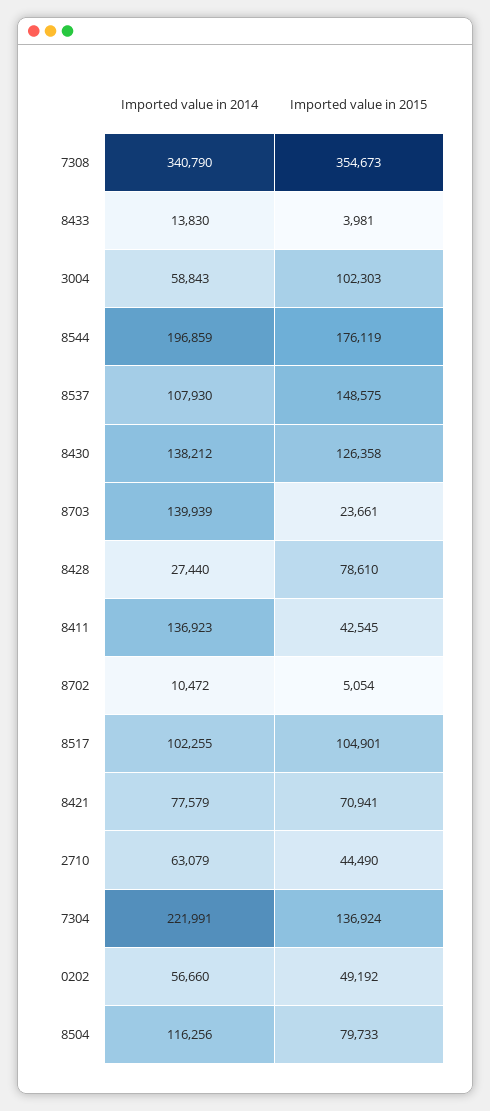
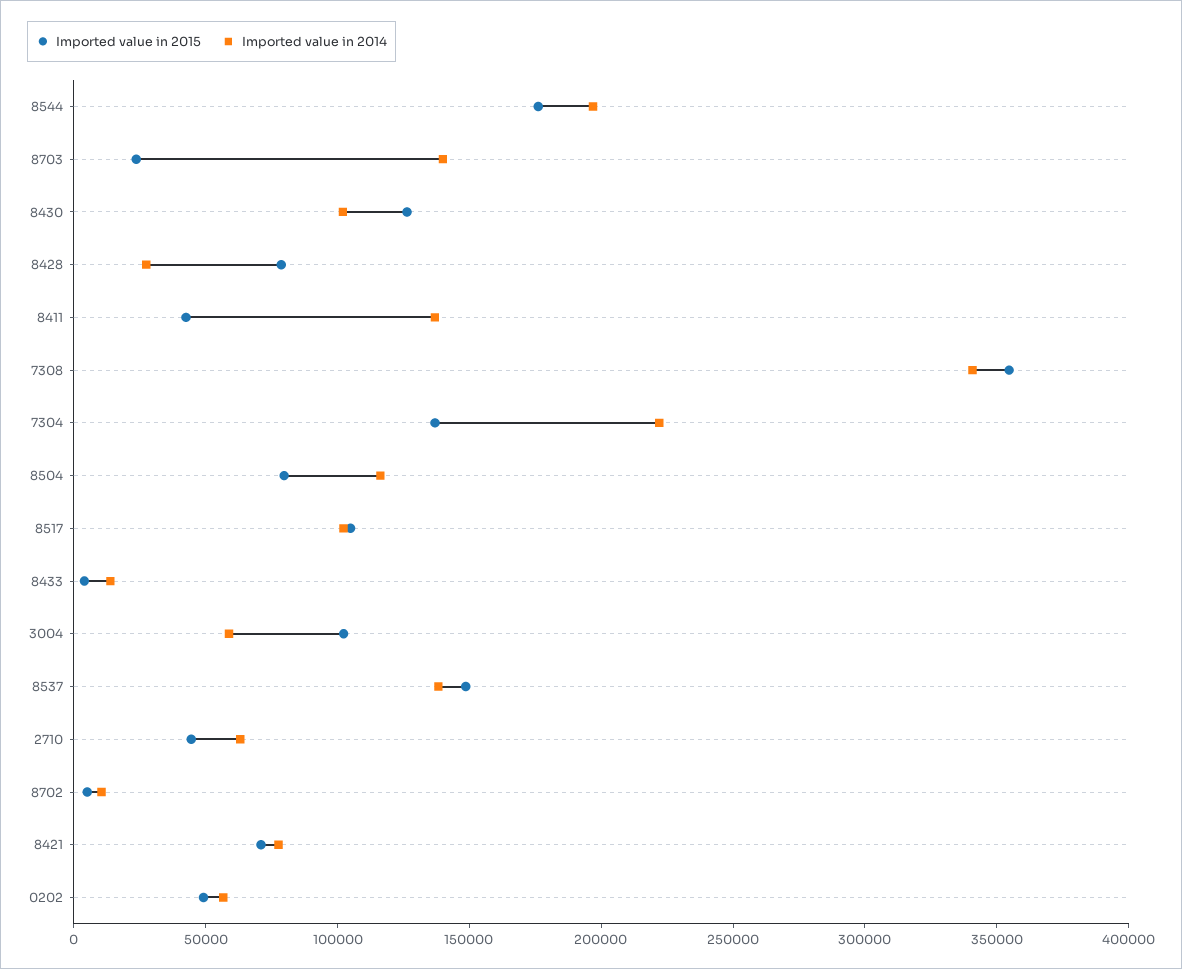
Imported value in 2014, 8537: 107930 -> 140000
Imported value in 2014, 8430: 138212 -> 100000

